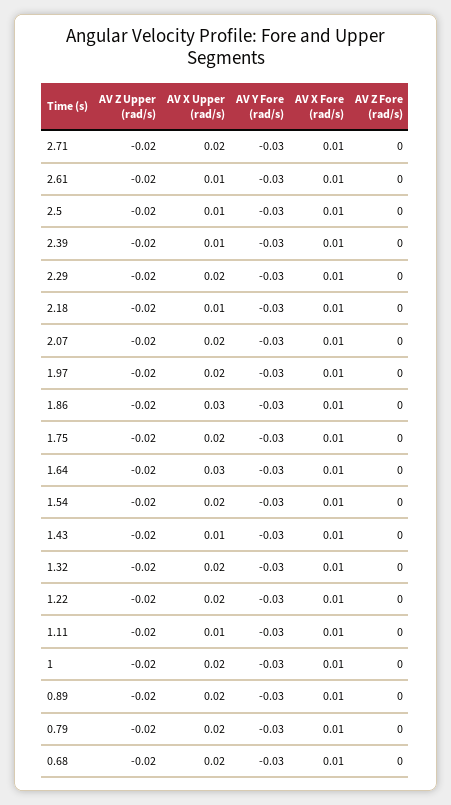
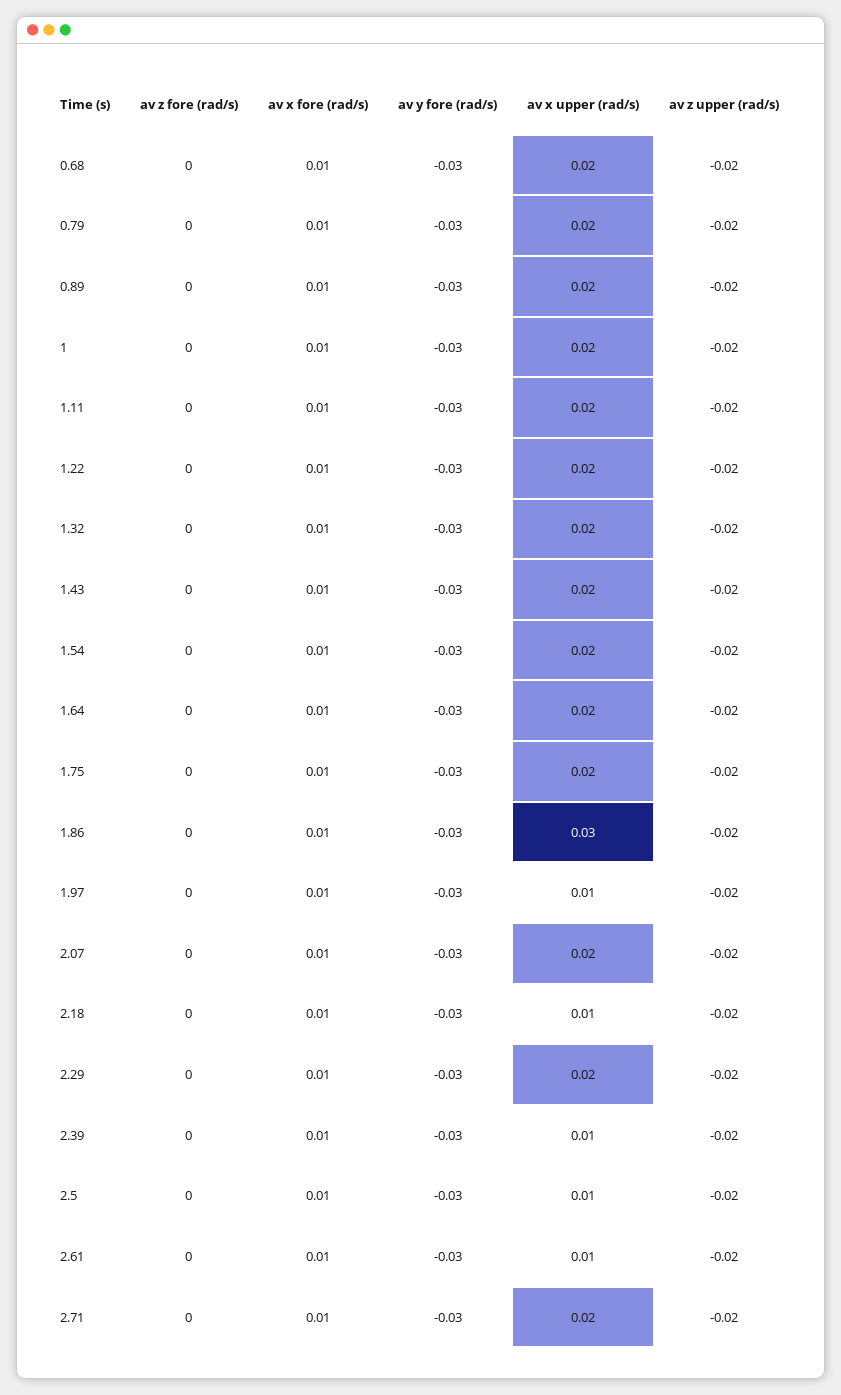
AV X Upper (rad/s), 1.97: 0.02 -> 0.01
AV X Upper (rad/s), 1.64: 0.03 -> 0.02
AV X Upper (rad/s), 1.43: 0.01 -> 0.02
AV X Upper (rad/s), 1.11: 0.01 -> 0.02

